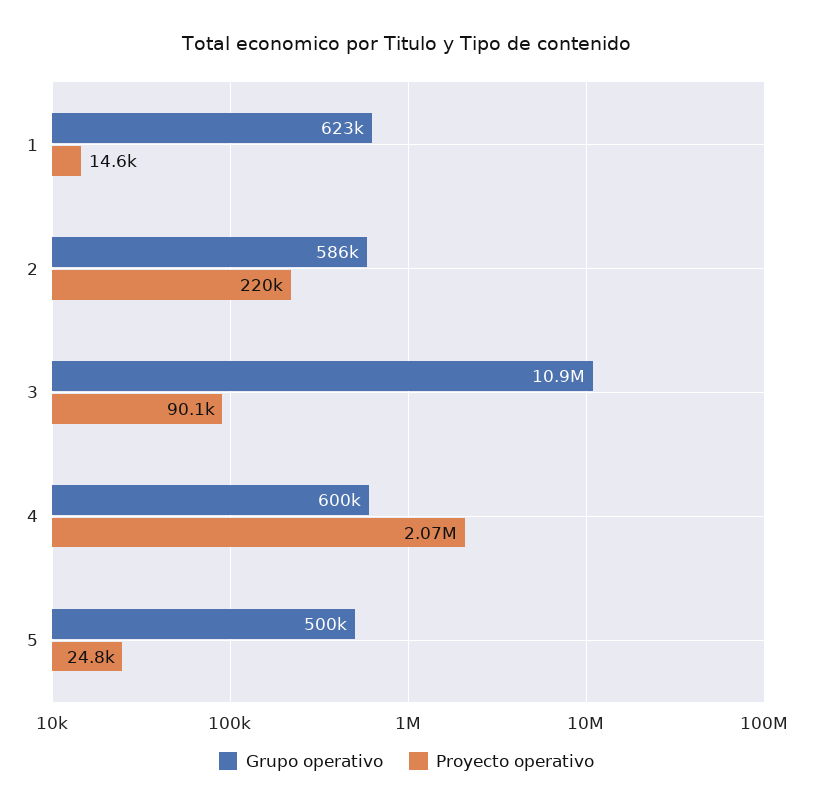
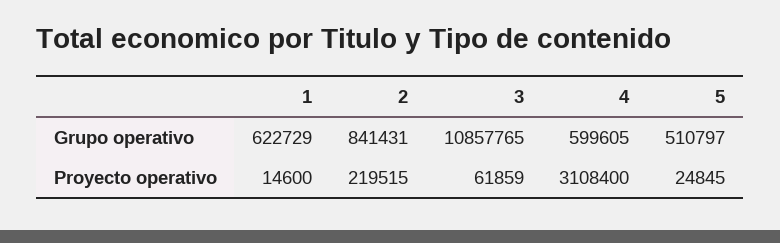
Grupo operativo, 2: 586000 -> 841431
Proyecto operativo, 3: 90100 -> 61859
Proyecto operativo, 4: 2070000 -> 3108400
Grupo operativo, 5: 500000 -> 510797

